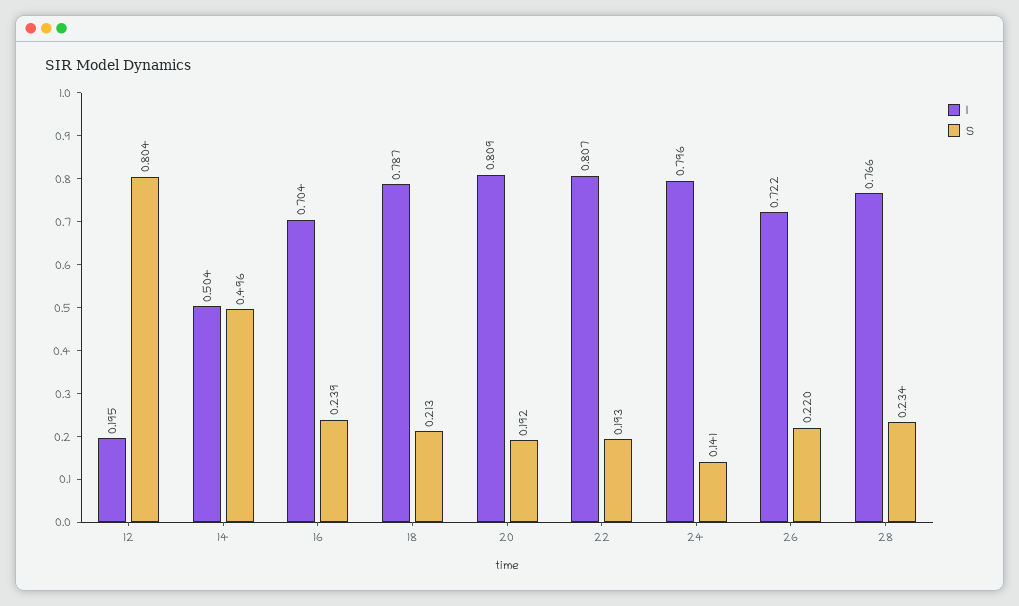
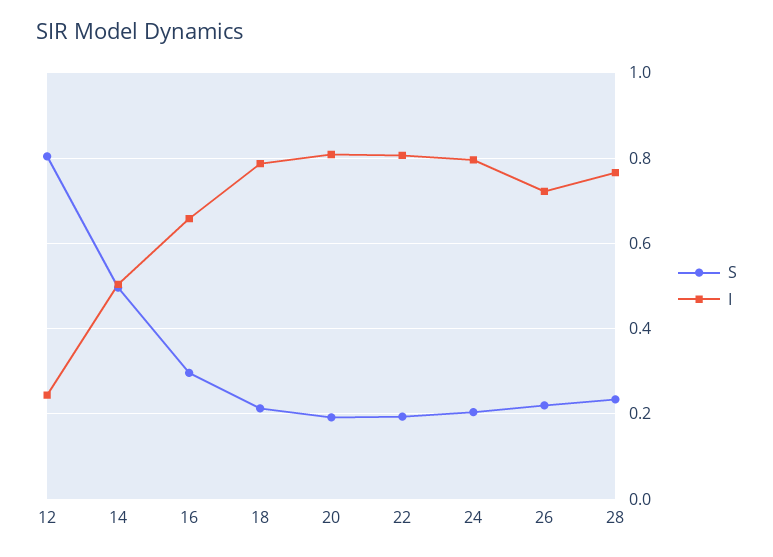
I, 12: 0.195 -> 0.24
I, 16: 0.704 -> 0.66
S, 16: 0.239 -> 0.3
S, 24: 0.141 -> 0.2

